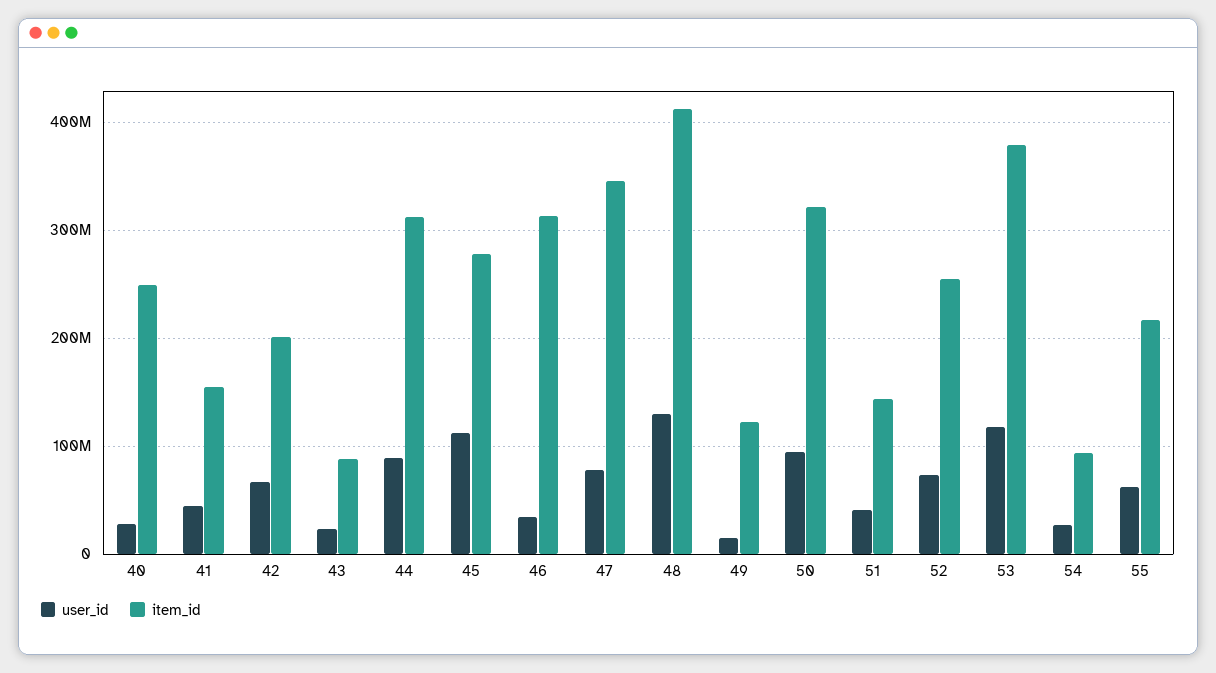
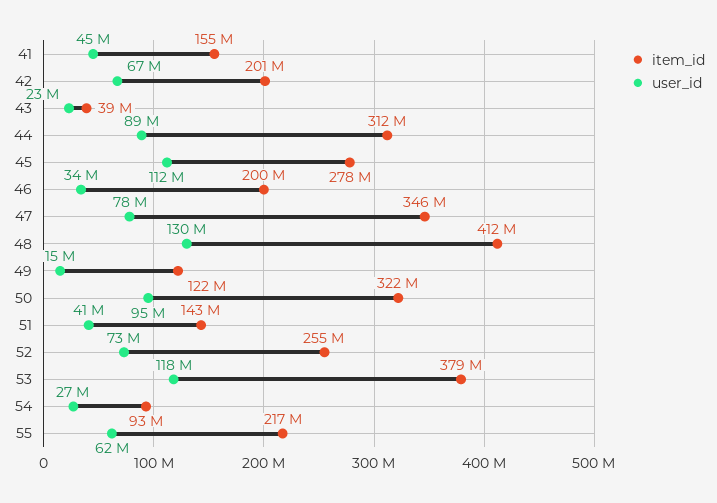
user_id, 40: 30000000 -> none
item_id, 40: 250000000 -> none
item_id, 43: 90000000 -> 39000000
item_id, 46: 310000000 -> 200000000

